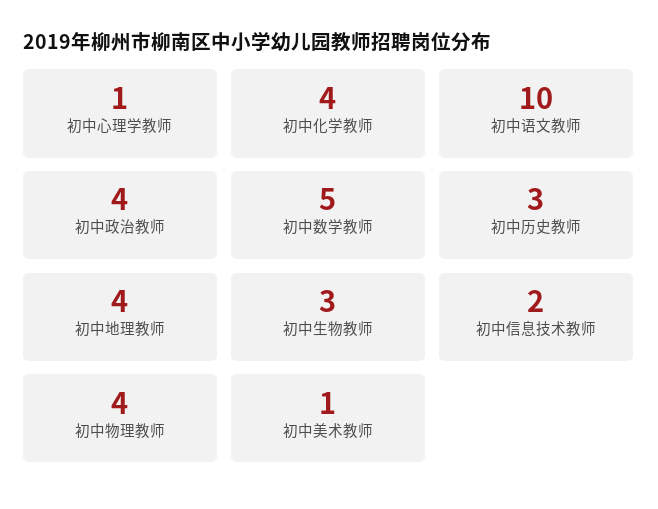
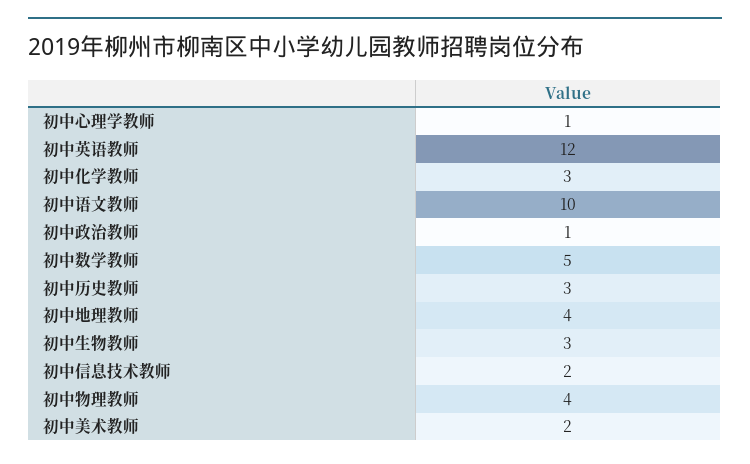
初中化学教师: 4 -> 3
初中政治教师: 4 -> 1
初中美术教师: 1 -> 2
初中英语教师: none -> 12

